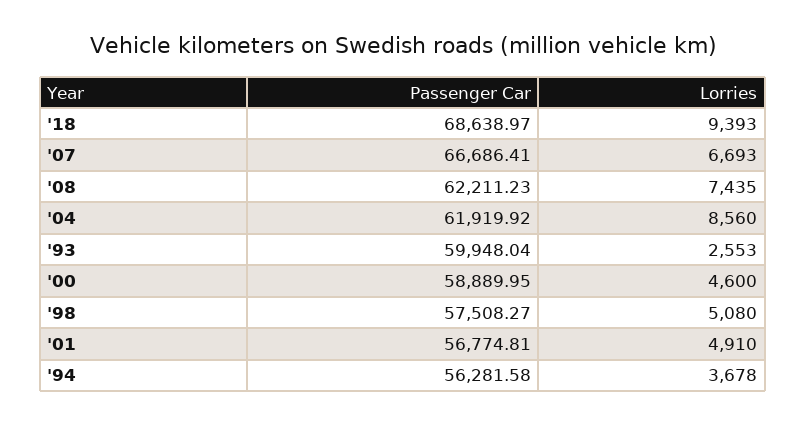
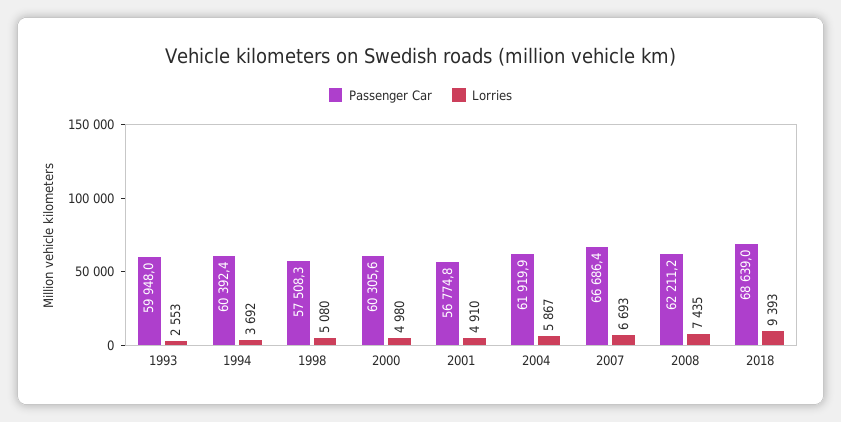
Lorries, '04: 8560 -> 5867
Passenger Car, '00: 58889.95 -> 60305.6
Lorries, '00: 4600 -> 4980
Passenger Car, '94: 56281.58 -> 60392.4
Lorries, '94: 3678 -> 3692

